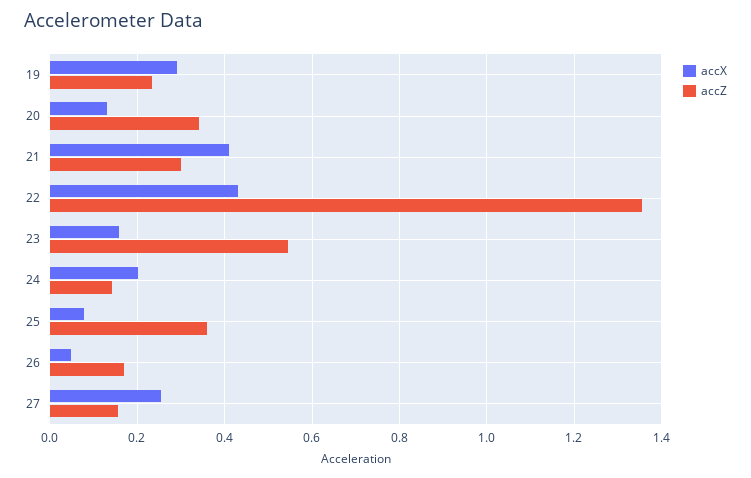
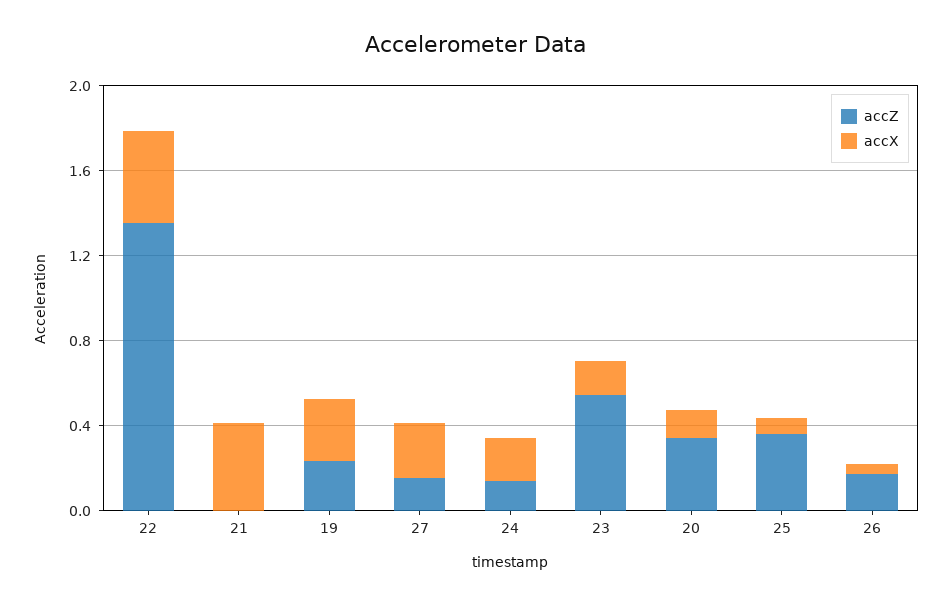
accZ, 21: 0.3 -> 0

